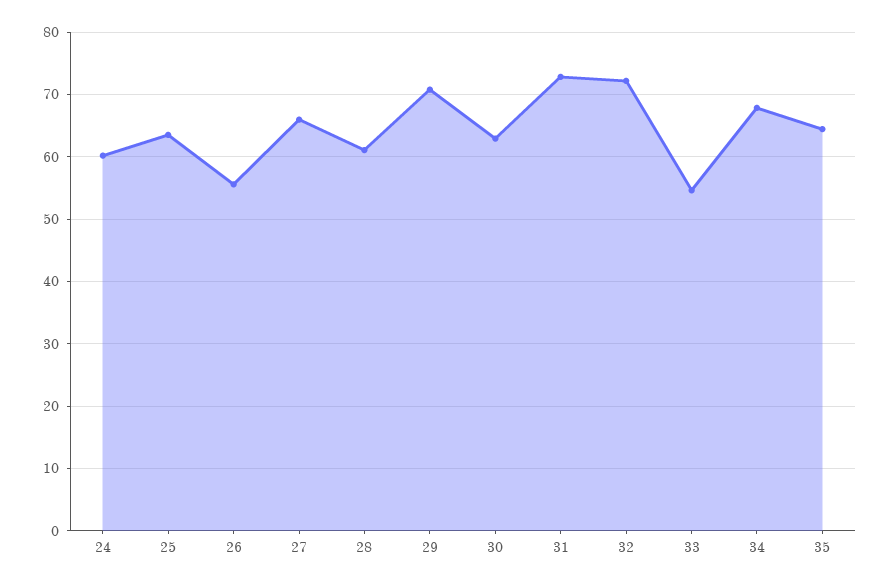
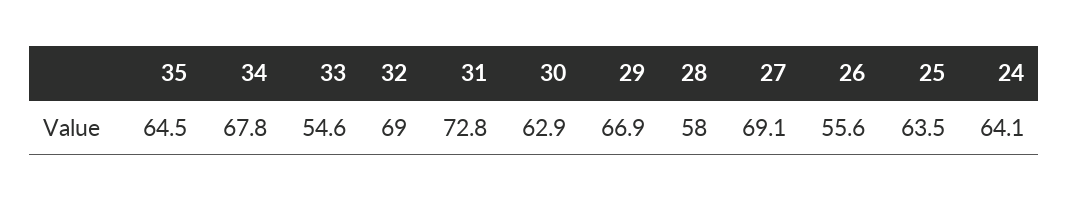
24: 60 -> 64.1
27: 66 -> 69.1
28: 61 -> 58
29: 71 -> 66.9
32: 72 -> 69

